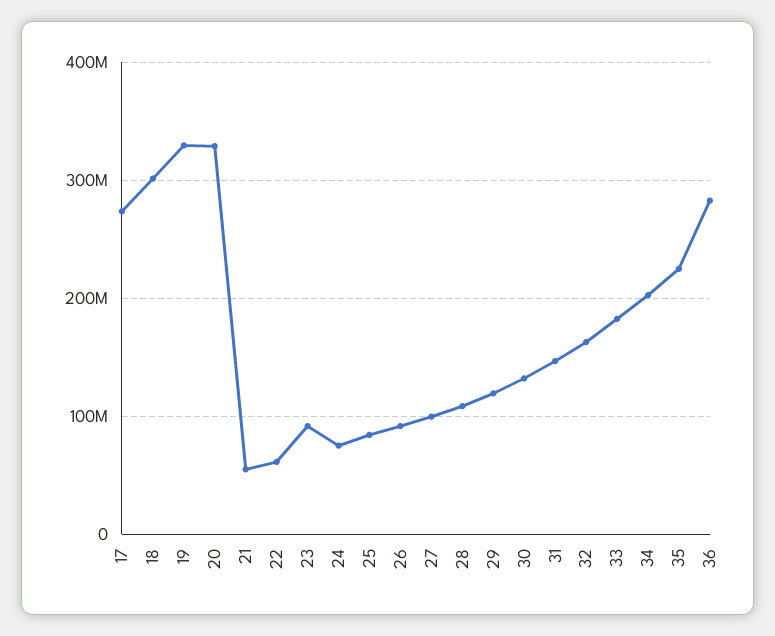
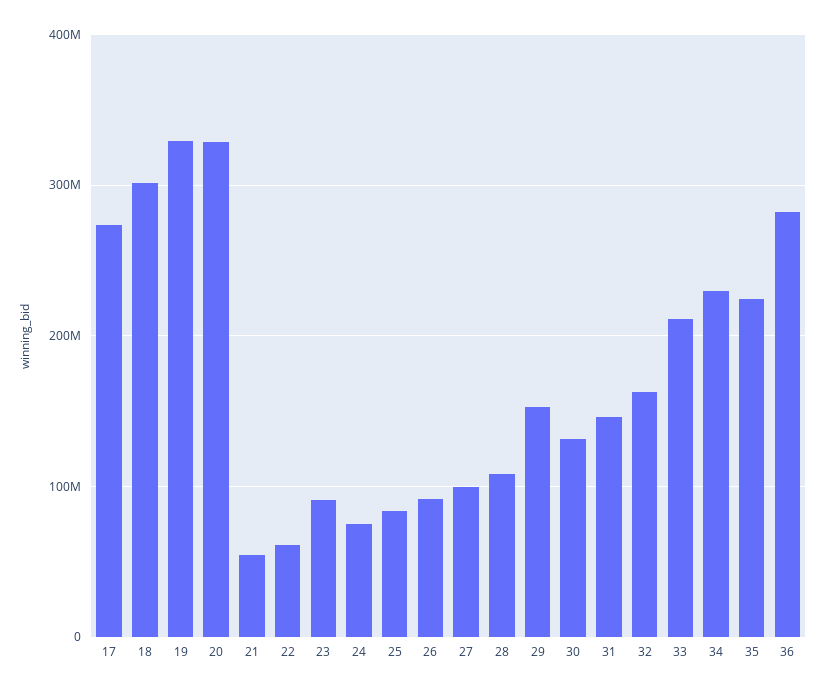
29: 120000000 -> 150000000
33: 180000000 -> 210000000
34: 200000000 -> 230000000

